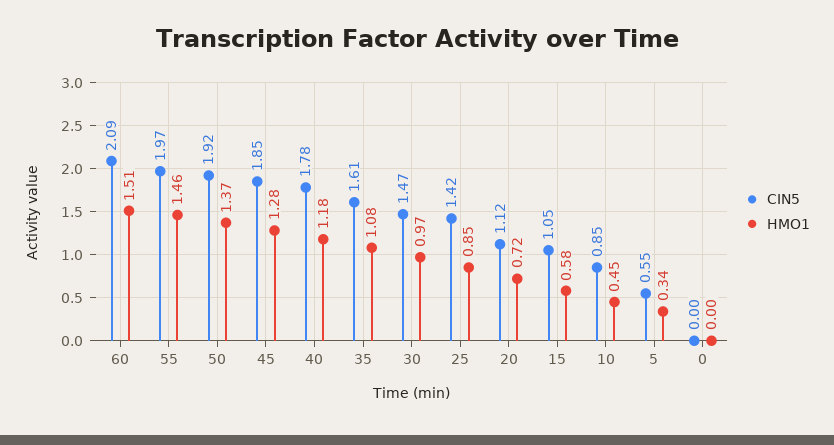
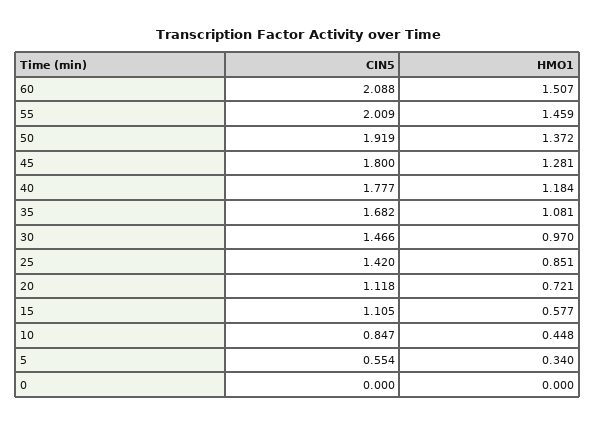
CIN5, 55: 1.97 -> 2.009
CIN5, 45: 1.85 -> 1.8
CIN5, 35: 1.61 -> 1.682
CIN5, 15: 1.05 -> 1.105

